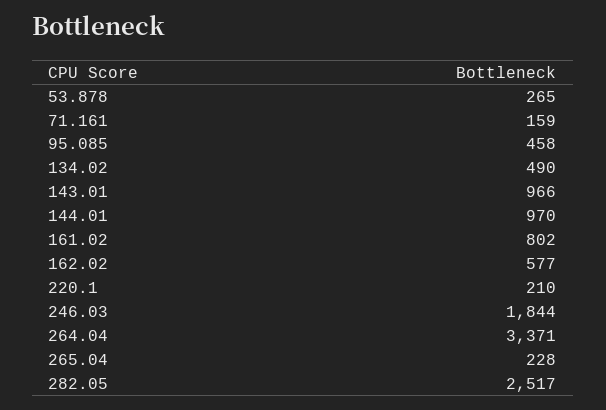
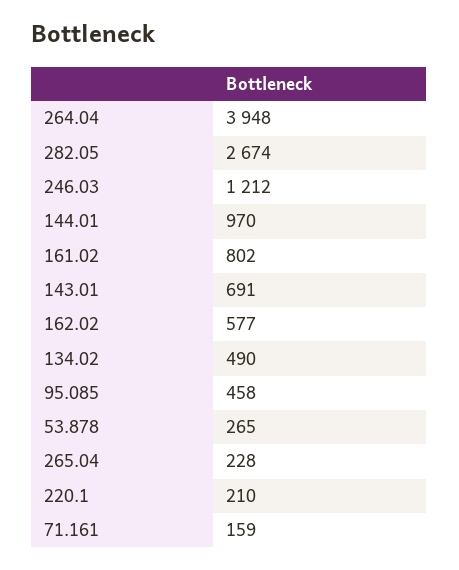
143.01: 966 -> 691
246.03: 1844 -> 1212
264.04: 3371 -> 3948
282.05: 2517 -> 2674

